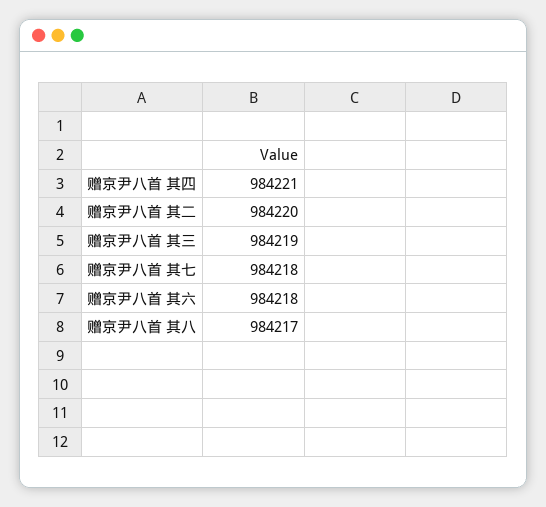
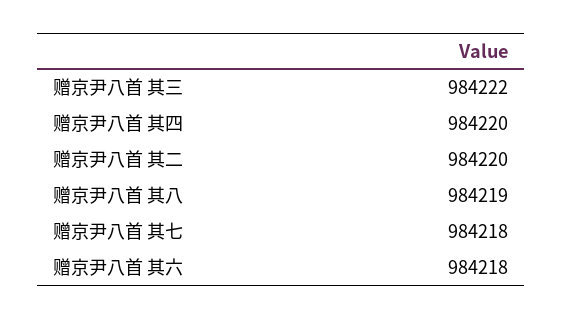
赠京尹八首 其四: 984221 -> 984220
赠京尹八首 其三: 984219 -> 984222
赠京尹八首 其八: 984217 -> 984219

